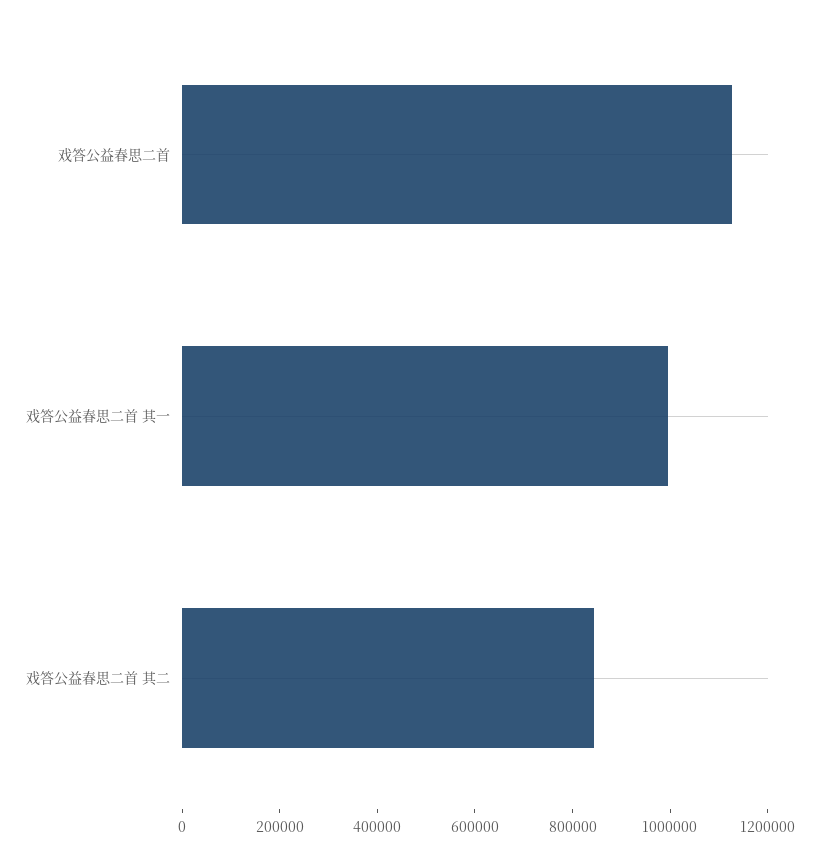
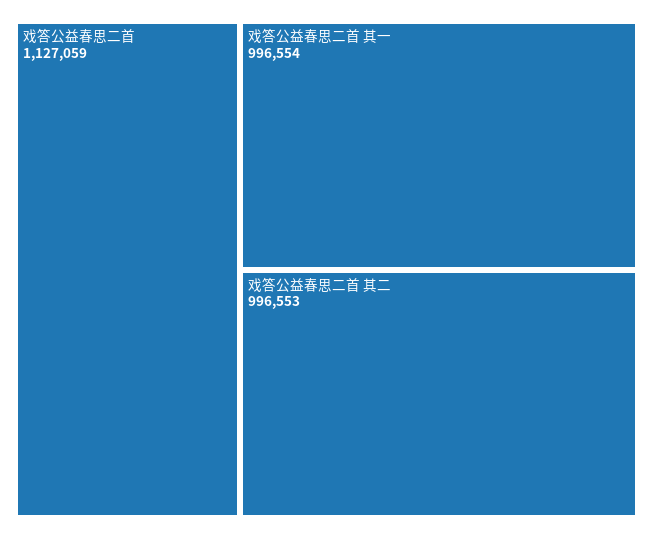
戏答公益春思二首 其二: 850000 -> 996553

